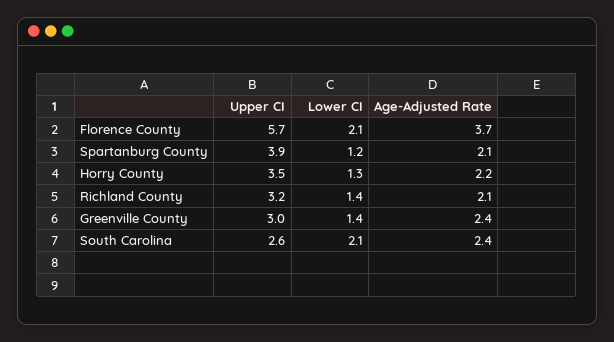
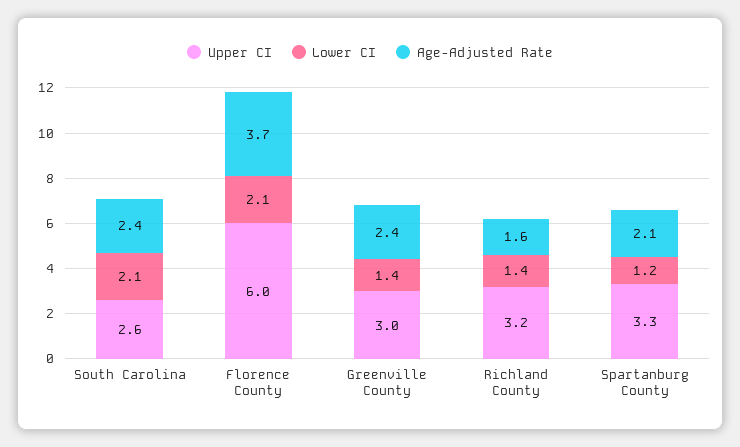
Upper CI, Florence County: 5.7 -> 6
Upper CI, Spartanburg County: 3.9 -> 3.3
Upper CI, Horry County: 3.5 -> none
Lower CI, Horry County: 1.3 -> none
Age-Adjusted Rate, Horry County: 2.2 -> none
Age-Adjusted Rate, Richland County: 2.1 -> 1.6

